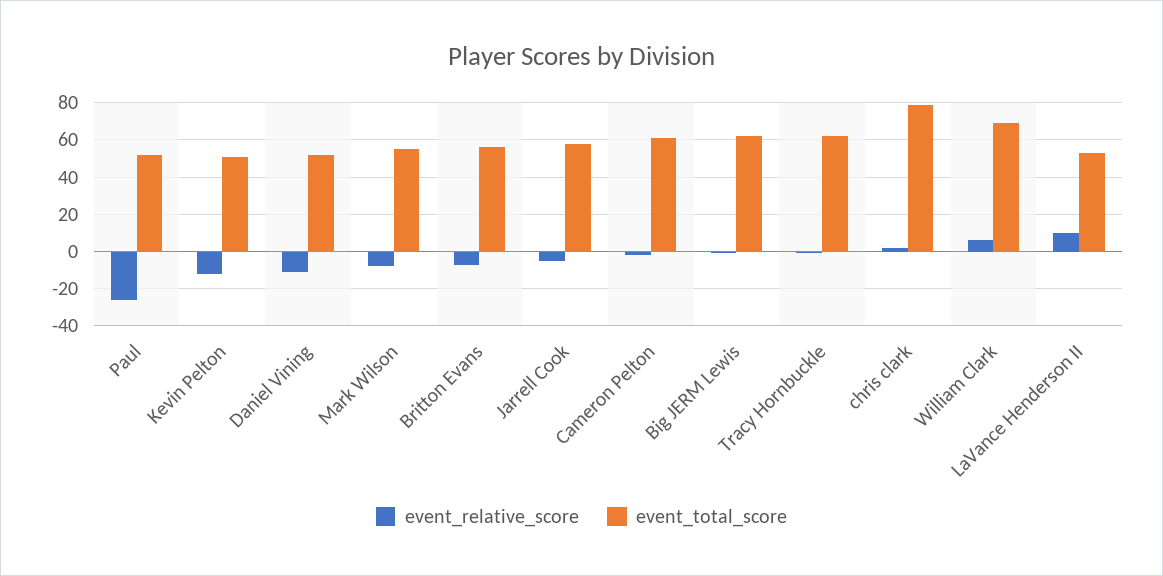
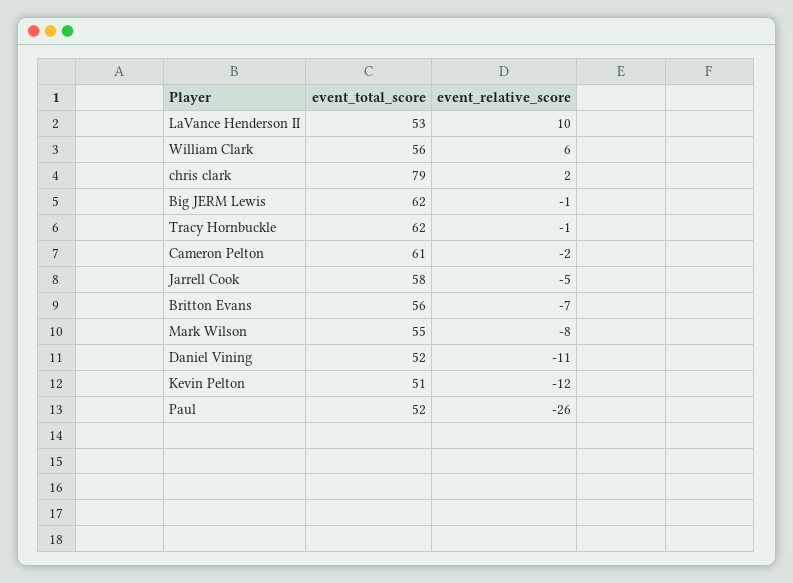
event_total_score, William Clark: 70 -> 56

